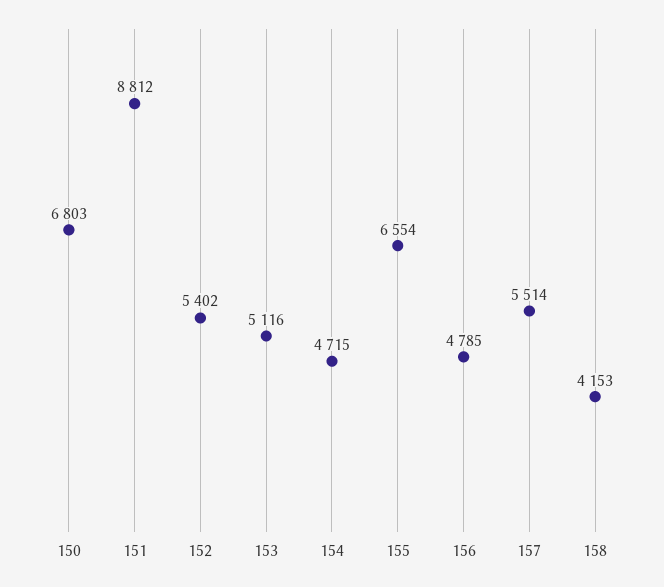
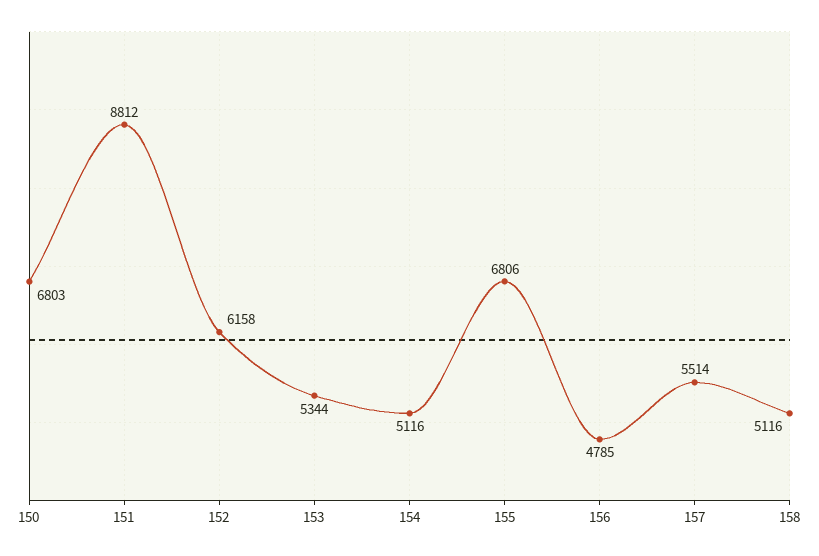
152: 5402 -> 6158
153: 5116 -> 5344
154: 4715 -> 5116
155: 6554 -> 6806
158: 4153 -> 5116

